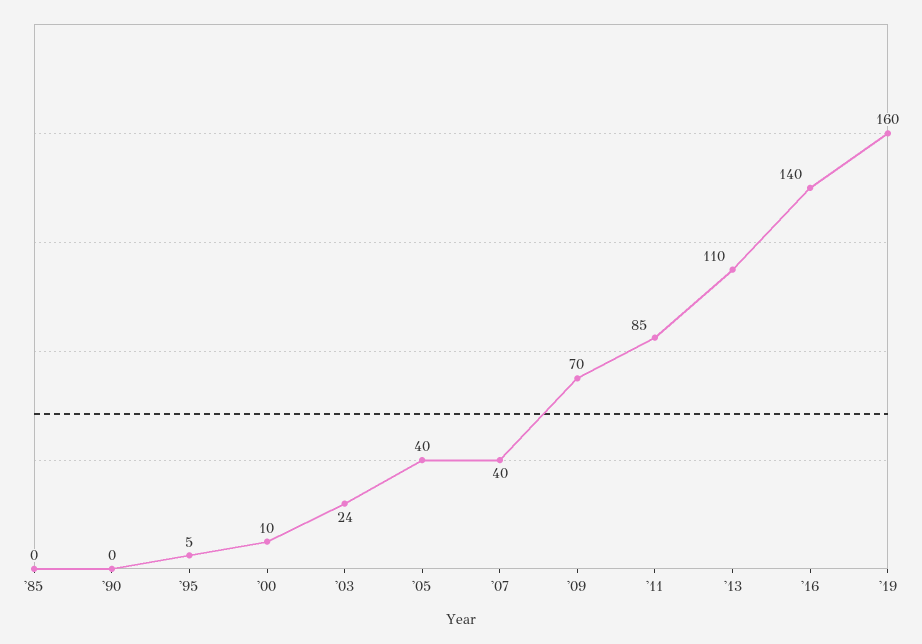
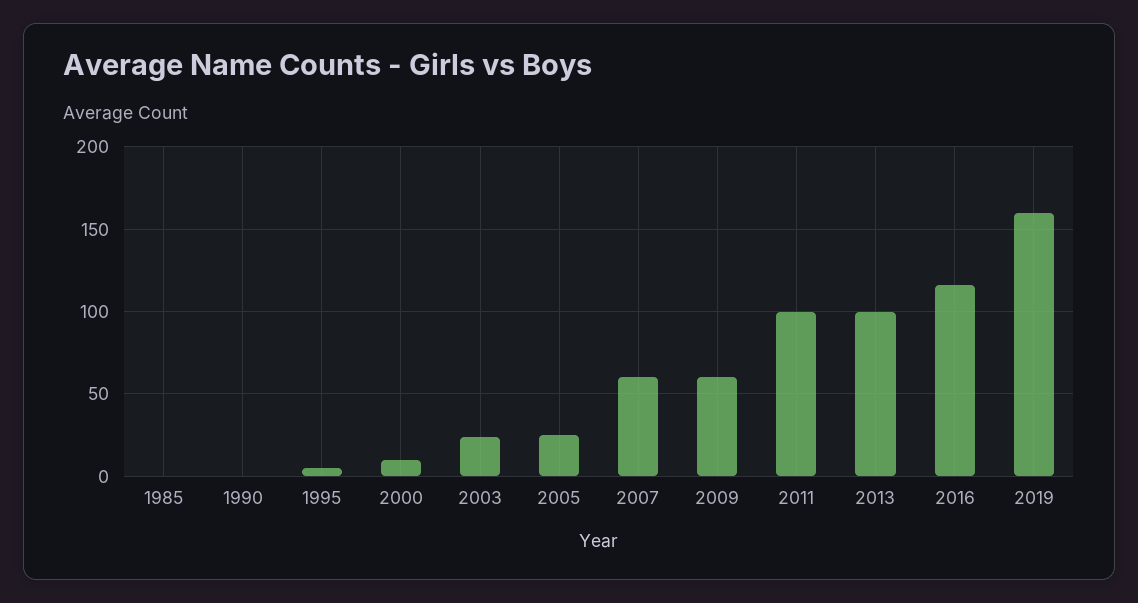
'05: 40 -> 25
'07: 40 -> 60
'09: 70 -> 60
'11: 85 -> 100
'13: 110 -> 100
'16: 140 -> 115

